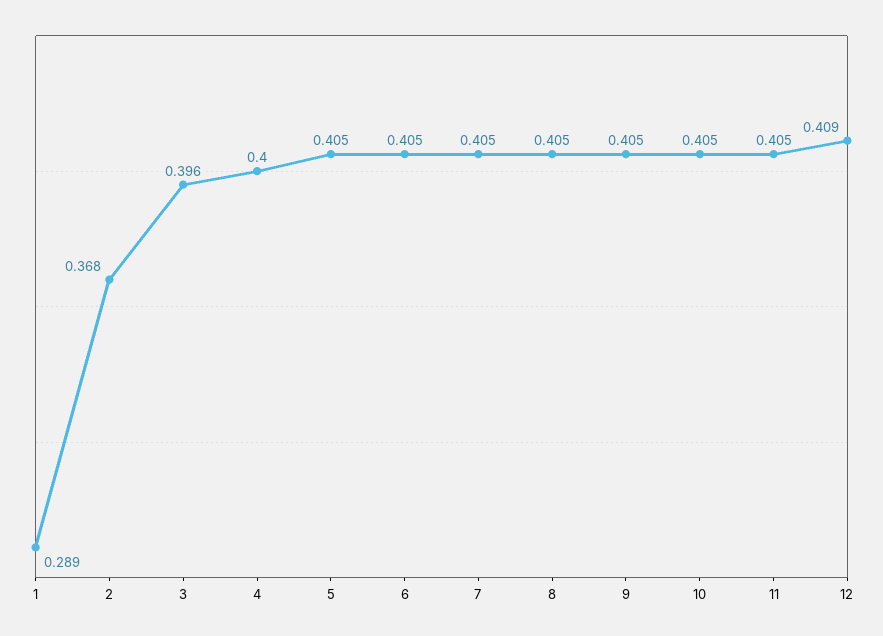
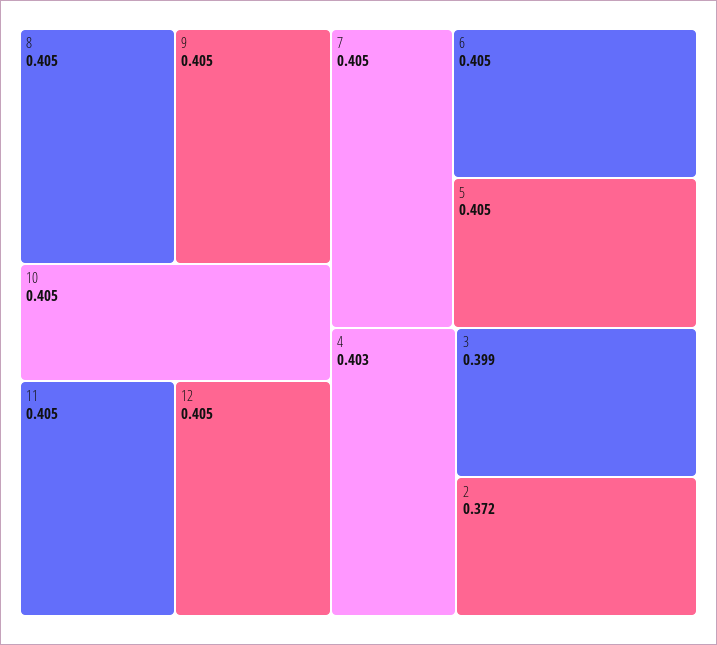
1: 0.289 -> none
2: 0.368 -> 0.372
3: 0.396 -> 0.399
4: 0.4 -> 0.403
12: 0.409 -> 0.405

